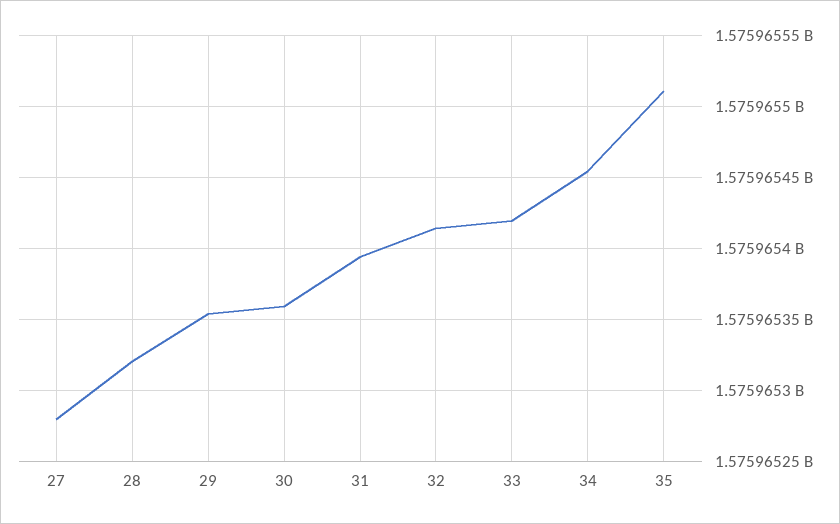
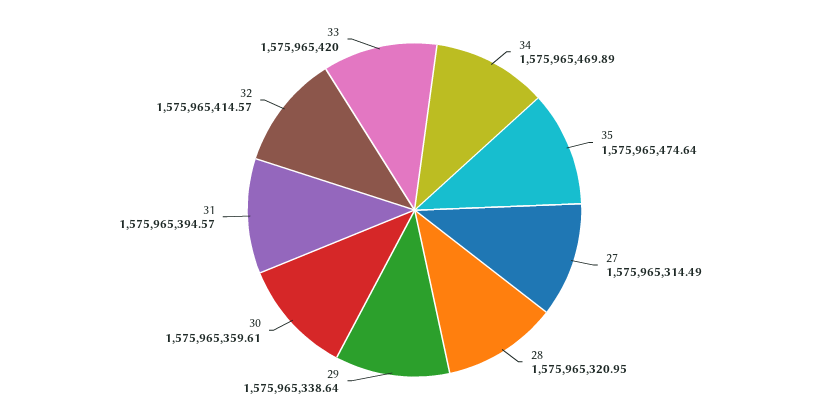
27: 1575965280 -> 1575965314.49
29: 1575965355 -> 1575965338.64
34: 1575965455 -> 1575965469.89
35: 1575965510 -> 1575965474.64

